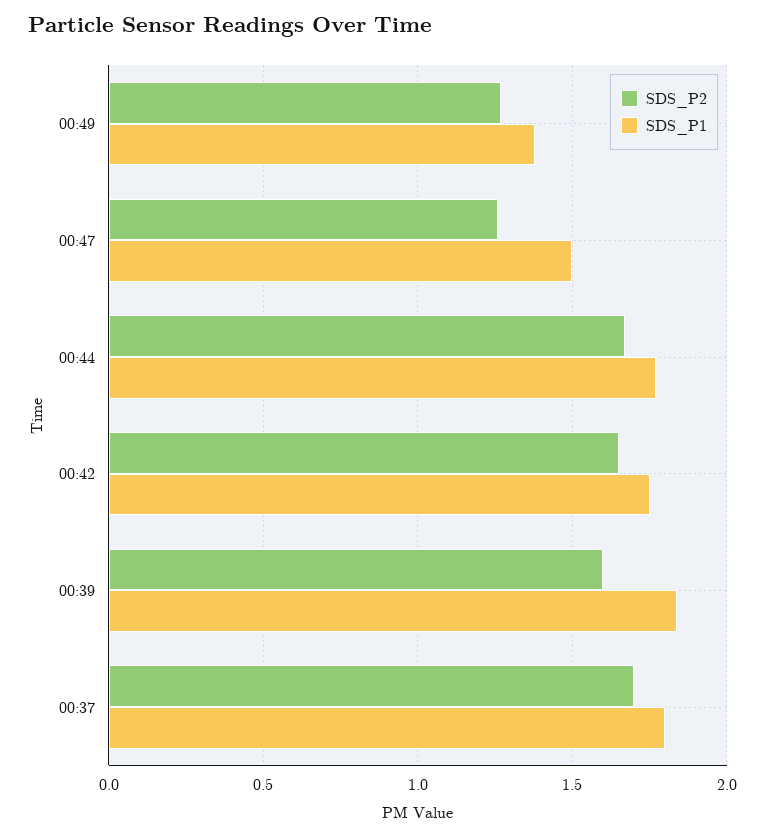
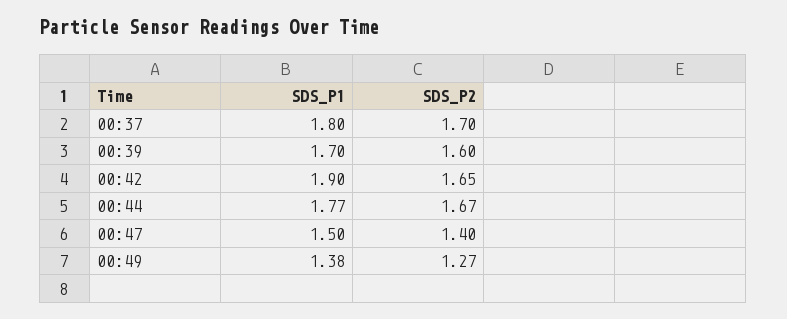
SDS_P2, 00:47: 1.25 -> 1.4
SDS_P1, 00:42: 1.75 -> 1.9
SDS_P1, 00:39: 1.85 -> 1.7

